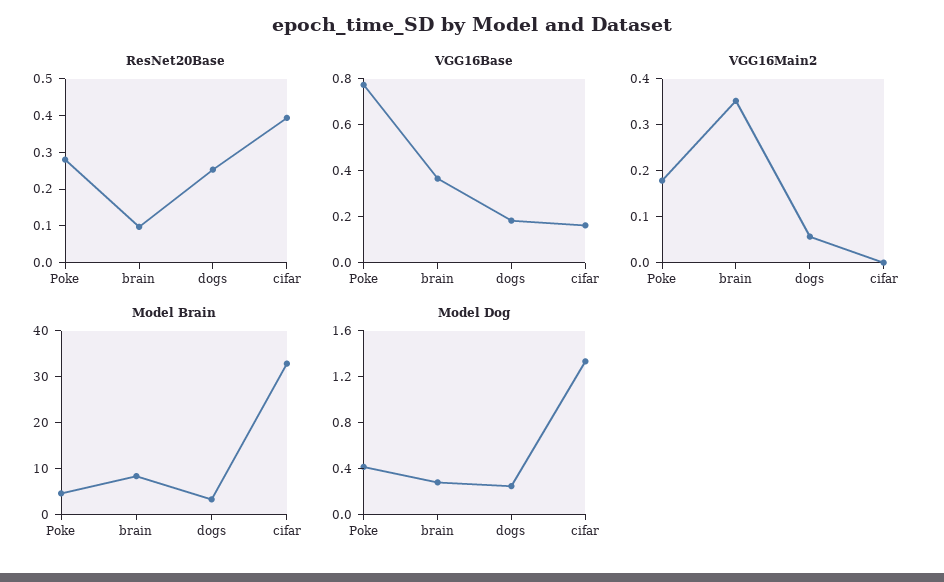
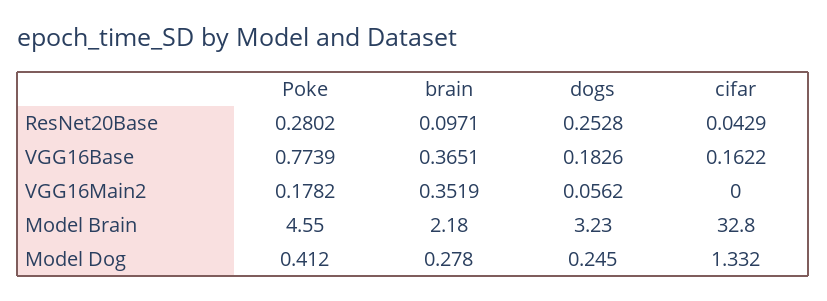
ResNet20Base, cifar: 0.4 -> 0.0429
Model Brain, brain: 8 -> 2.18

